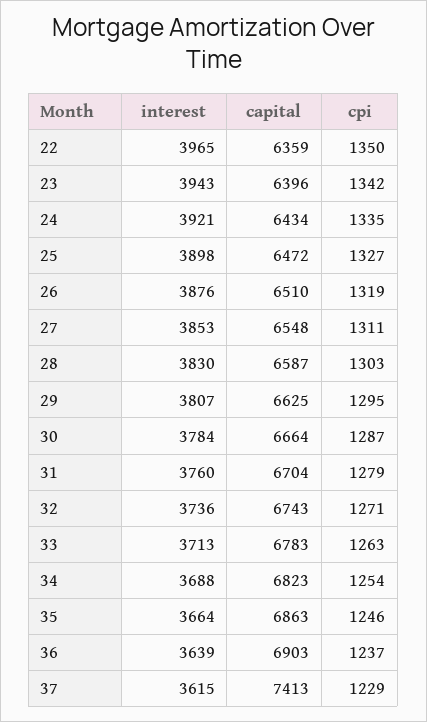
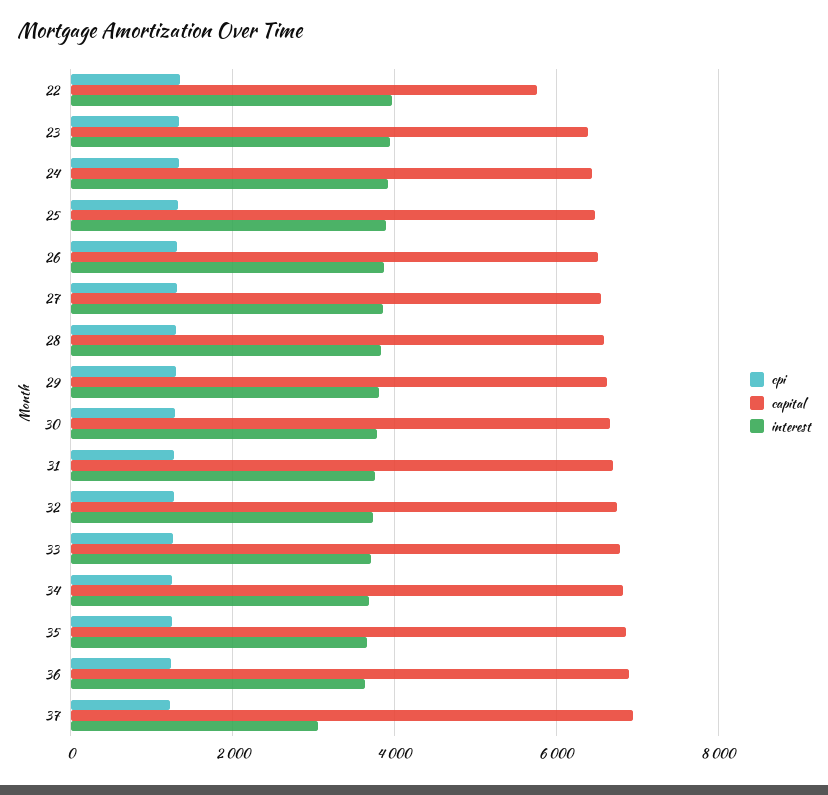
capital, 22: 6359 -> 5800
interest, 37: 3615 -> 3000
capital, 37: 7413 -> 7000

